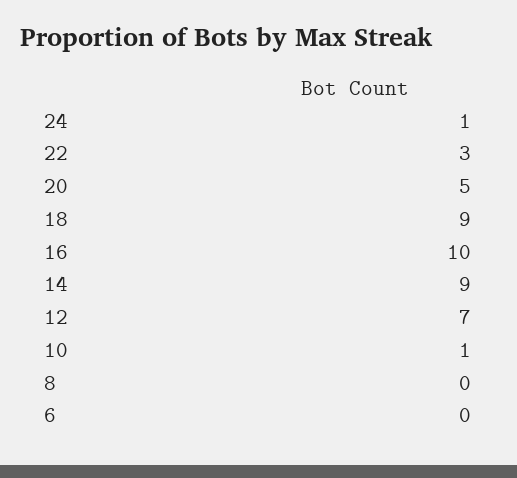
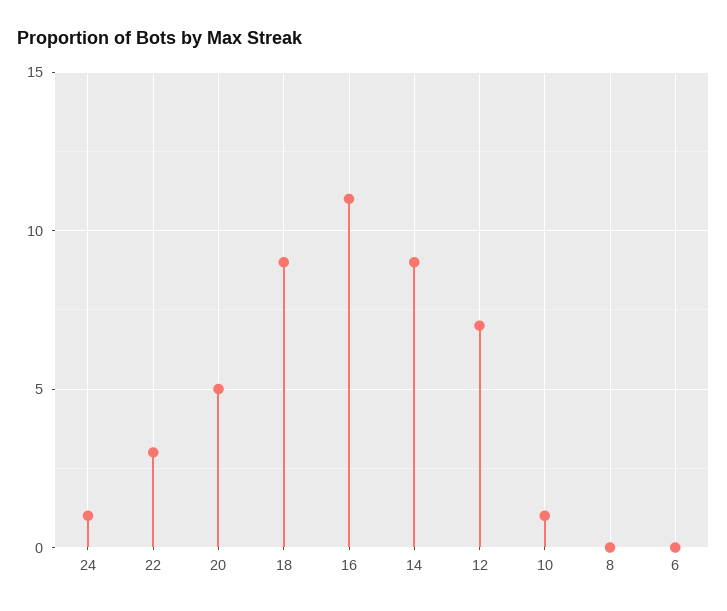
16: 10 -> 11

